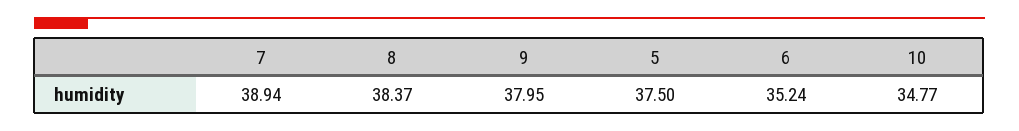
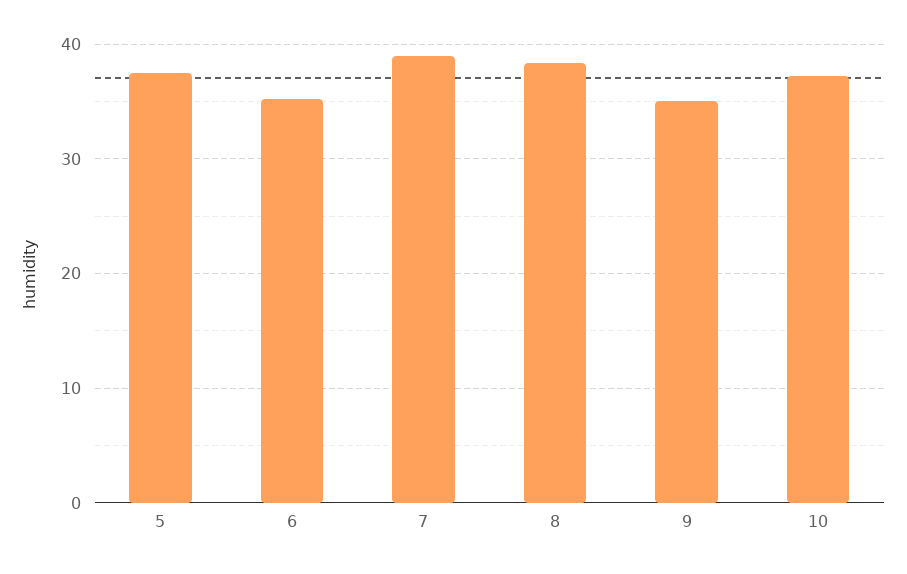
9: 37.95 -> 35
10: 34.77 -> 37

